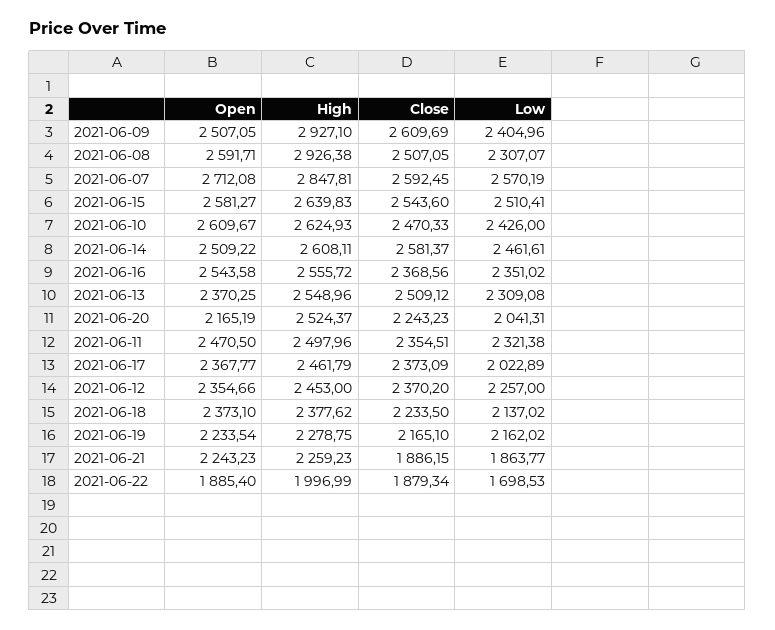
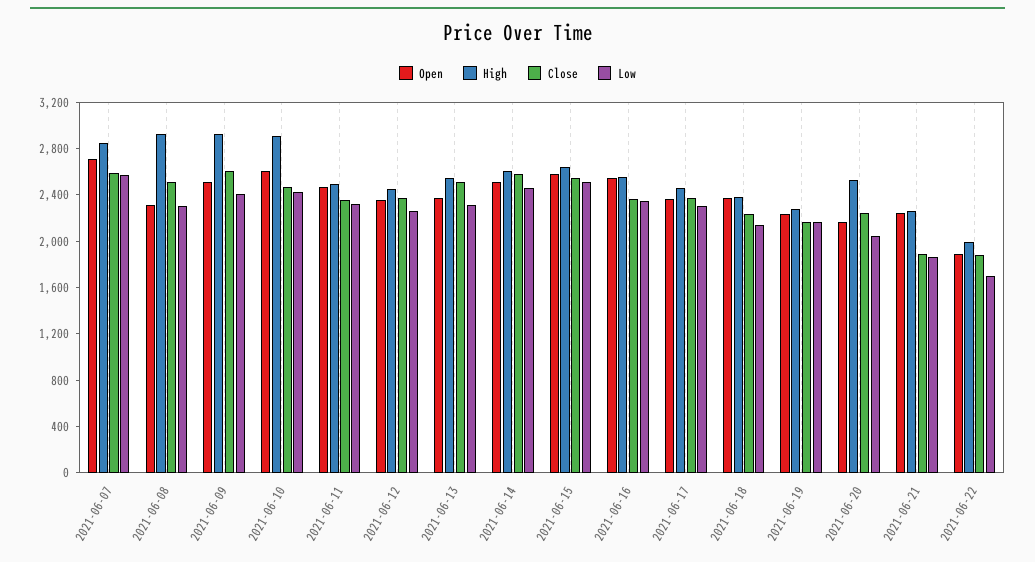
Open, 2021-06-08: 2591.71 -> 2300
High, 2021-06-10: 2624.93 -> 2900
Low, 2021-06-17: 2022.89 -> 2300

